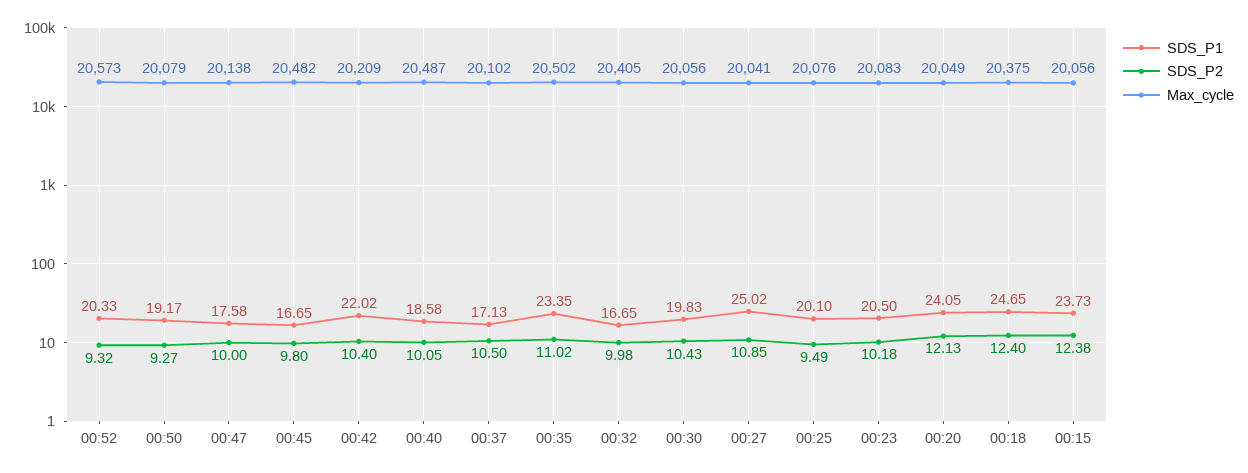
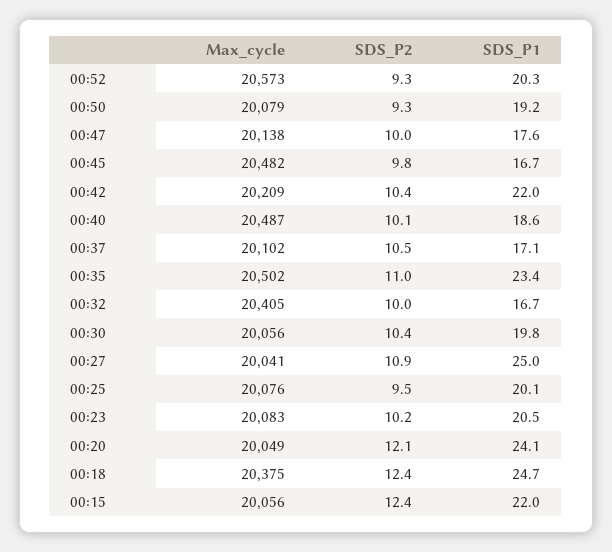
SDS_P1, 00:15: 23.73 -> 22

